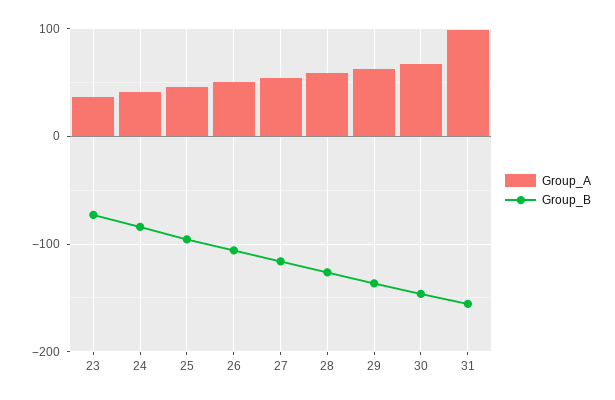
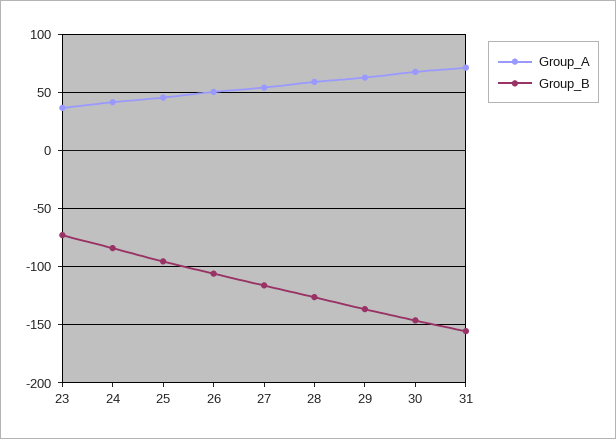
Group_A, 31: 100 -> 70

